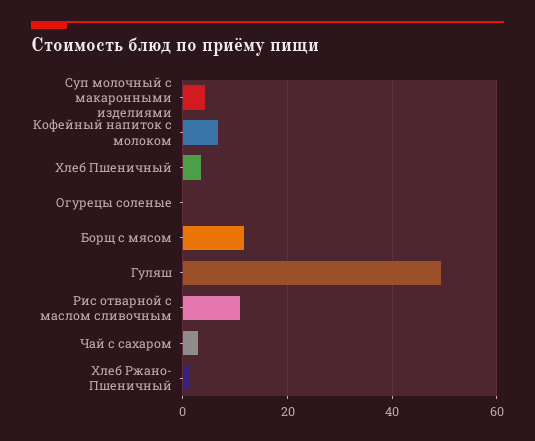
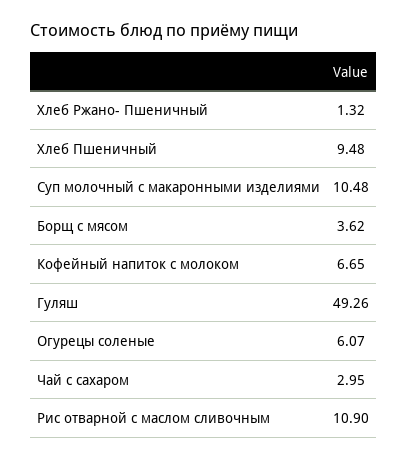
Суп молочный с макаронными изделиями: 4 -> 10.48
Хлеб Пшеничный: 4 -> 9.48
Огурецы соленые: 0 -> 6.07
Борщ с мясом: 12 -> 3.62

